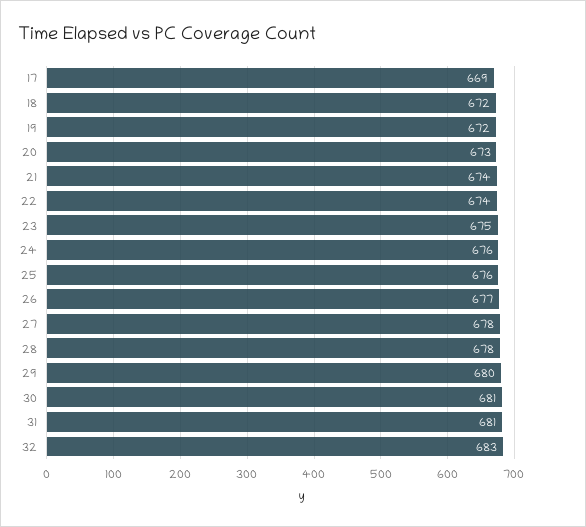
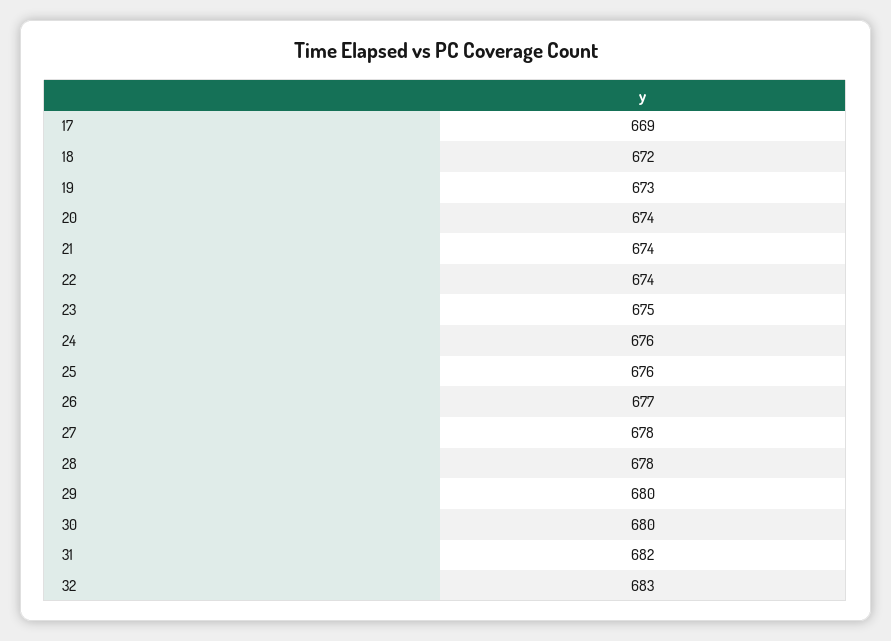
19: 672 -> 673
20: 673 -> 674
30: 681 -> 680
31: 681 -> 682

